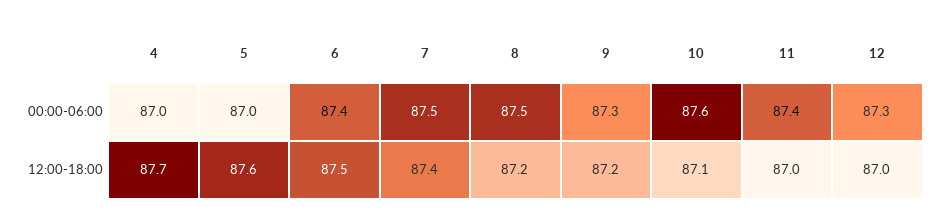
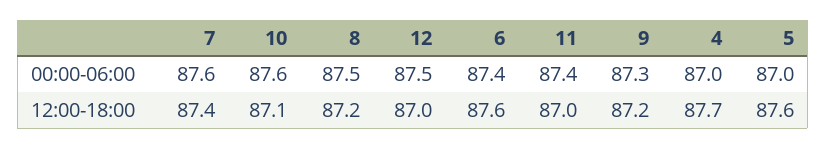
7, 00:00-06:00: 87.5 -> 87.6
12, 00:00-06:00: 87.3 -> 87.5
6, 12:00-18:00: 87.5 -> 87.6

